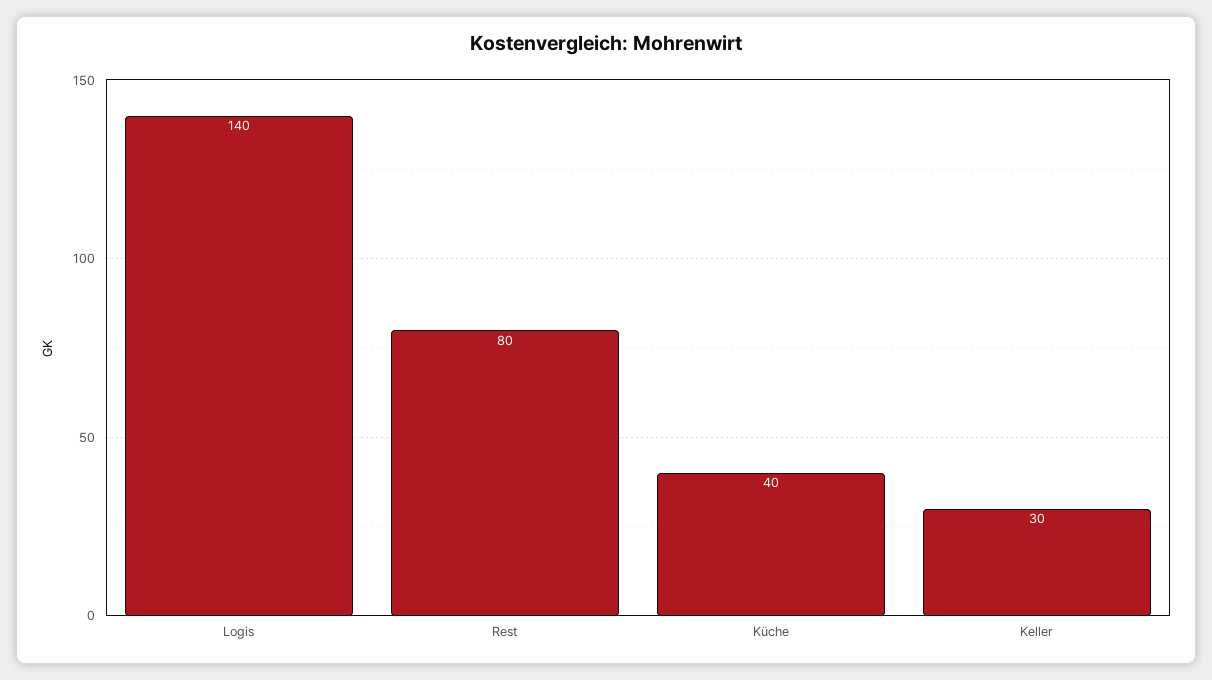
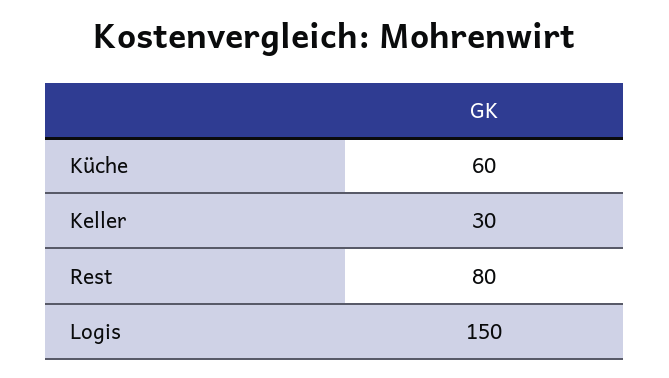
Logis: 140 -> 150
Küche: 40 -> 60

